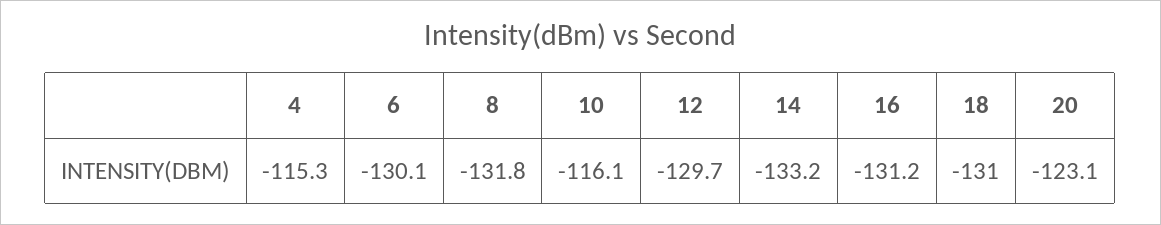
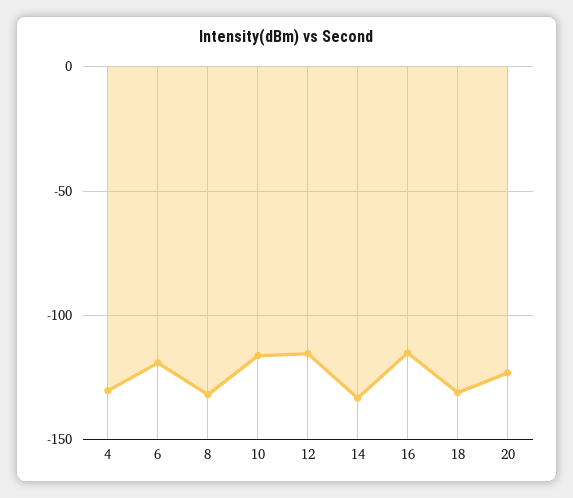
4: -115.3 -> -130
6: -130.1 -> -120
12: -129.7 -> -115
16: -131.2 -> -115

